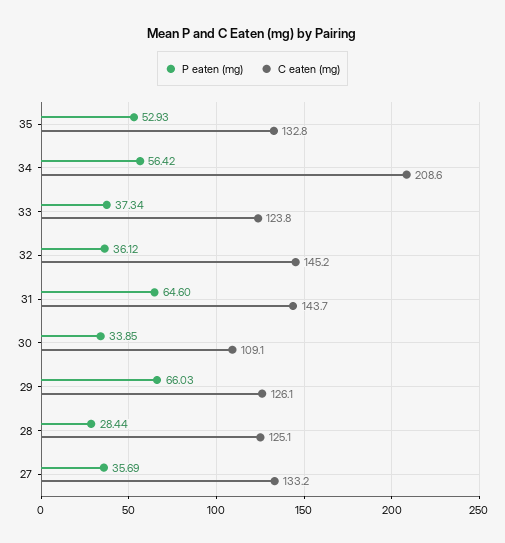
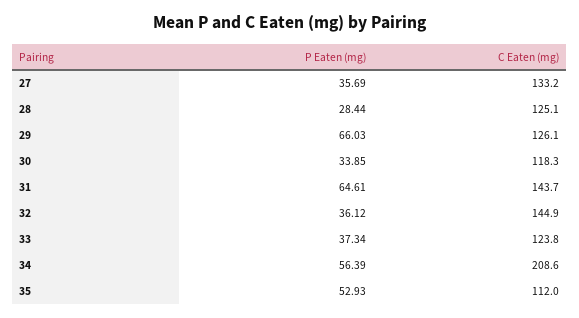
C eaten (mg), 35: 132.8 -> 112
P eaten (mg), 34: 56.42 -> 56.39
C eaten (mg), 32: 145.2 -> 144.9
P eaten (mg), 31: 64.6 -> 64.61
C eaten (mg), 30: 109.1 -> 118.3

